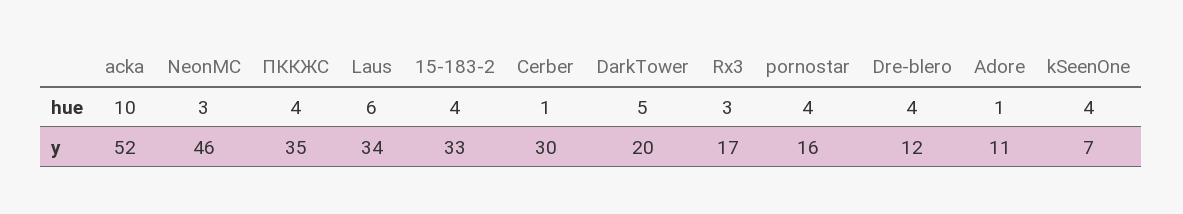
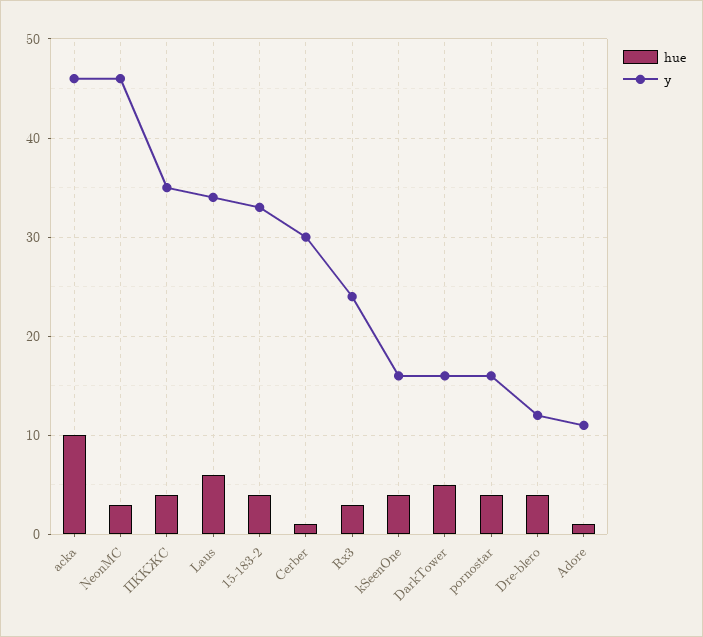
y, acka: 52 -> 46
y, DarkTower: 20 -> 16
y, Rx3: 17 -> 24
y, kSeenOne: 7 -> 16

